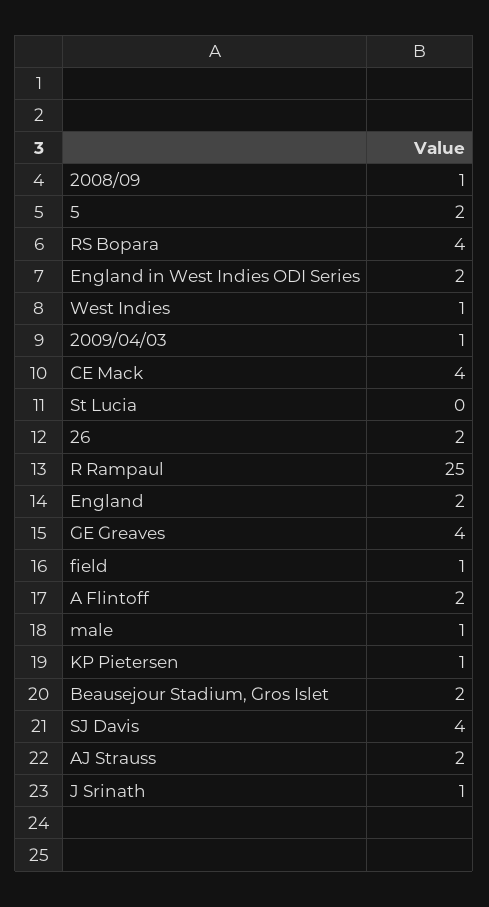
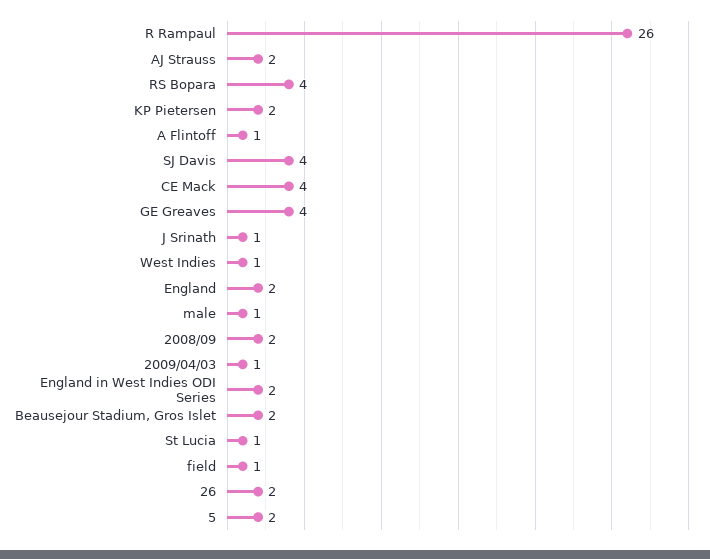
2008/09: 1 -> 2
St Lucia: 0 -> 1
R Rampaul: 25 -> 26
A Flintoff: 2 -> 1
KP Pietersen: 1 -> 2

